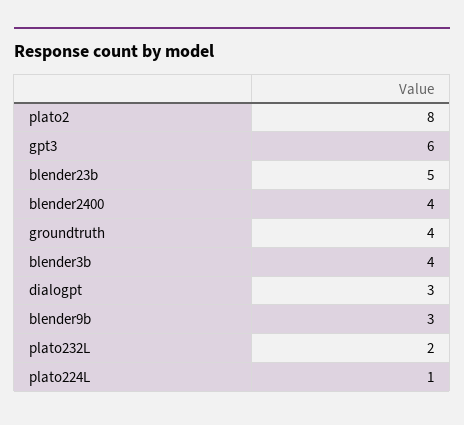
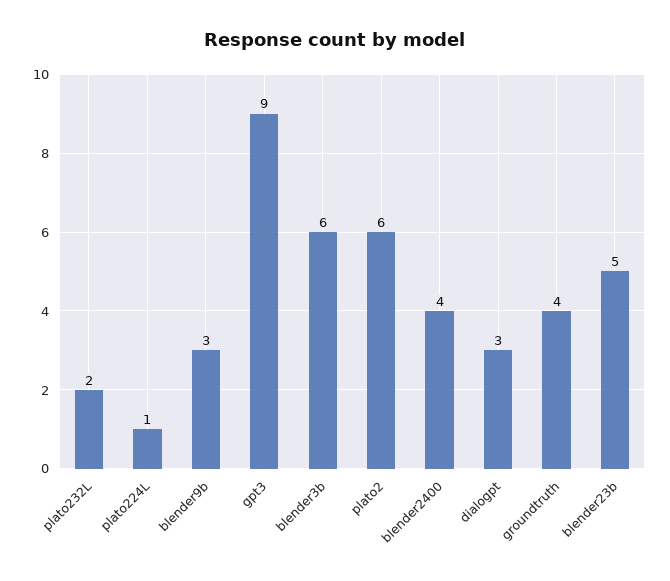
plato2: 8 -> 6
gpt3: 6 -> 9
blender3b: 4 -> 6

